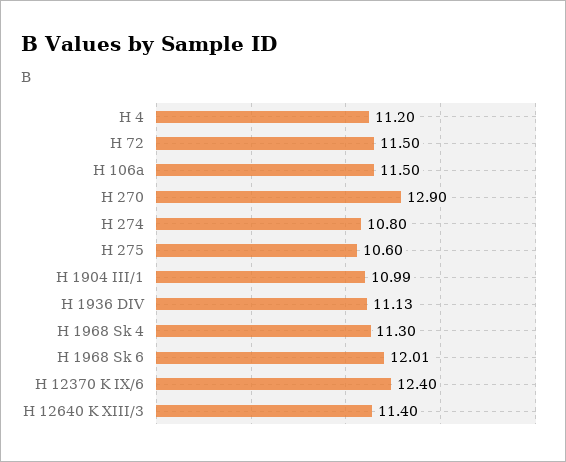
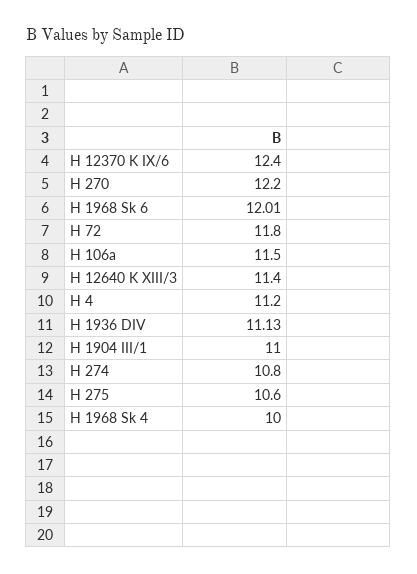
H 72: 11.5 -> 11.8
H 270: 12.9 -> 12.2
H 1904 III/1: 10.99 -> 11
H 1968 Sk 4: 11.3 -> 10

